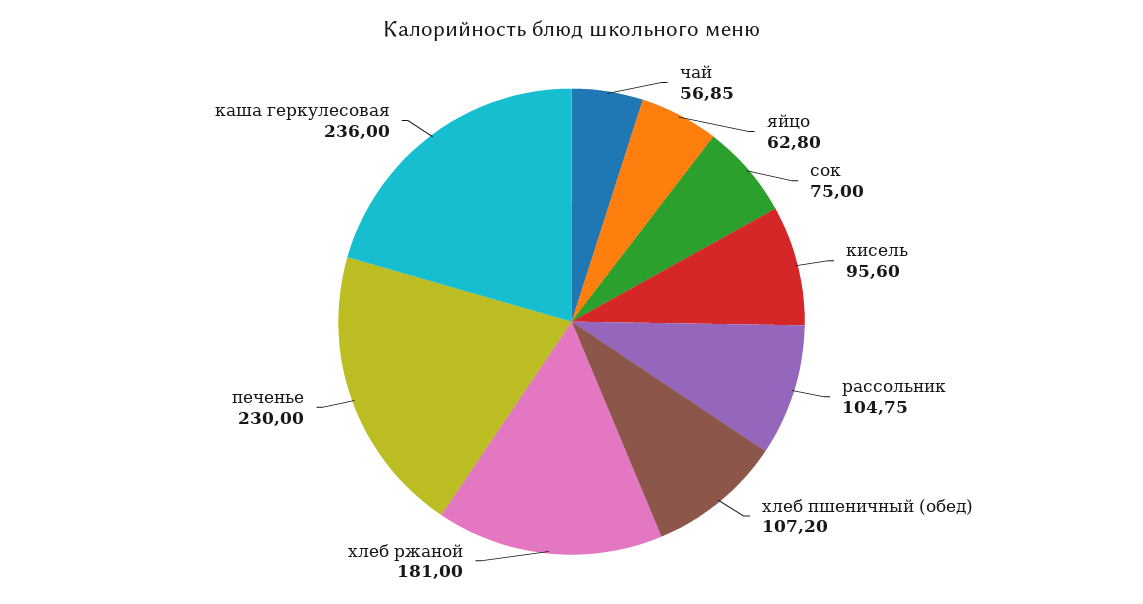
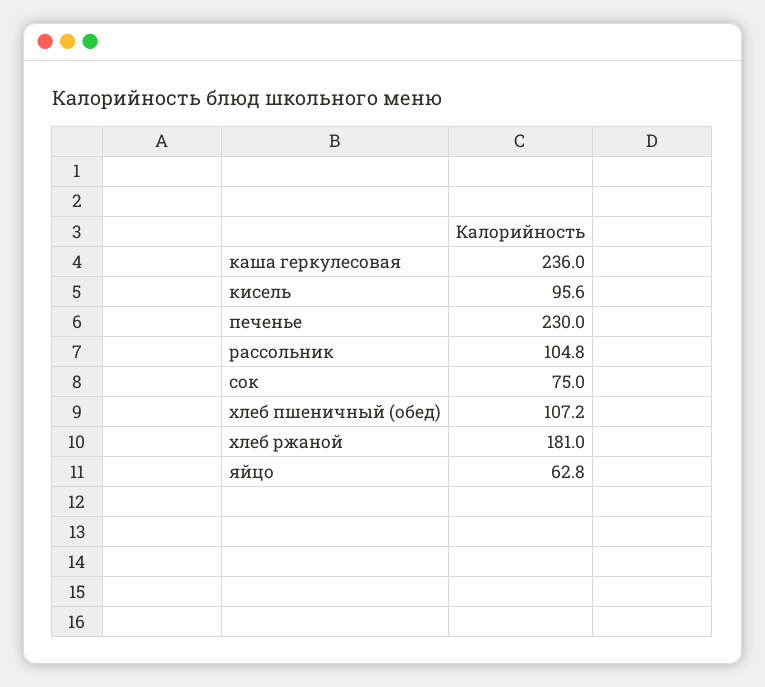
чай: 56.85 -> none

